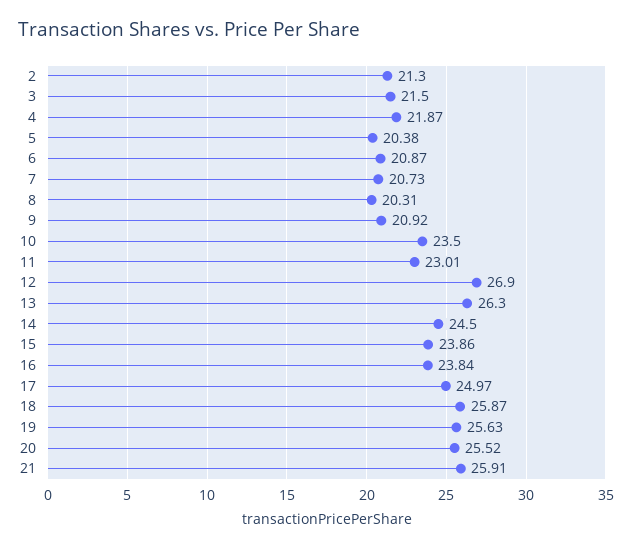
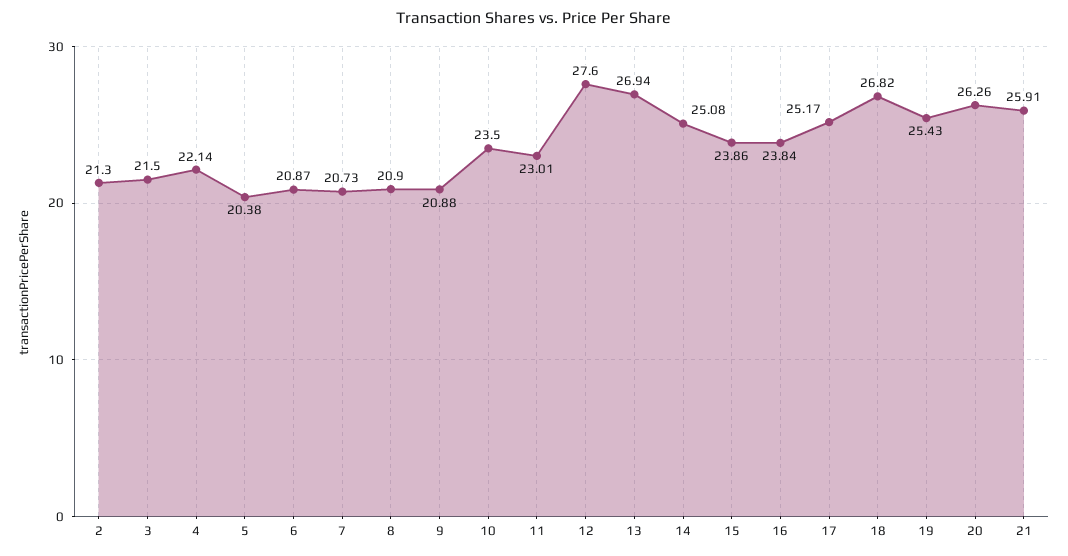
4: 21.87 -> 22.14
8: 20.31 -> 20.9
9: 20.92 -> 20.88
12: 26.9 -> 27.6
13: 26.3 -> 26.94
14: 24.5 -> 25.08
17: 24.97 -> 25.17
18: 25.87 -> 26.82
19: 25.63 -> 25.43
20: 25.52 -> 26.26

